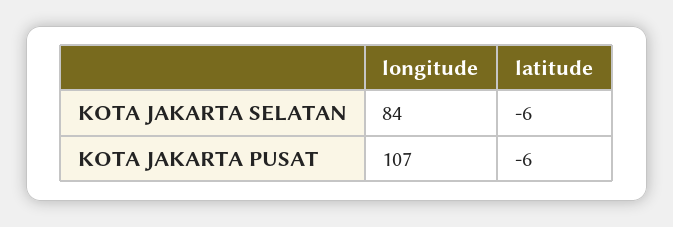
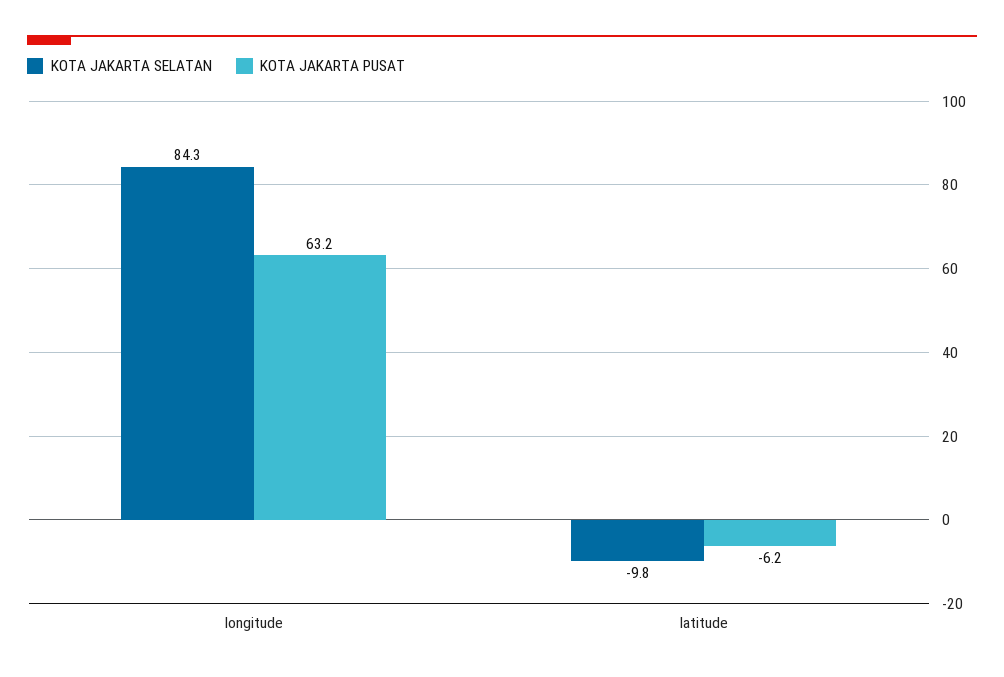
KOTA JAKARTA SELATAN, latitude: -6 -> -9.8
KOTA JAKARTA PUSAT, longitude: 107 -> 63.2

